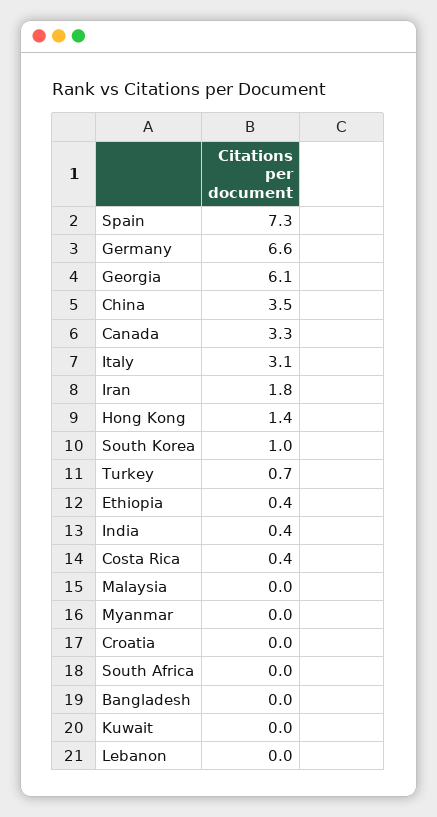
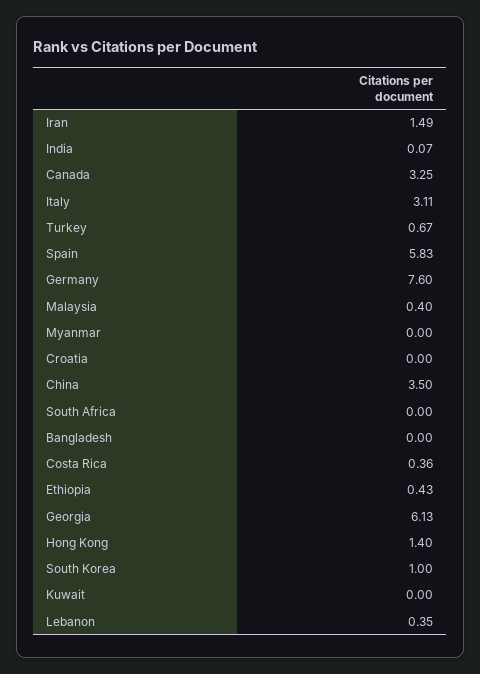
Spain: 7.3 -> 5.83
Germany: 6.6 -> 7.6
Iran: 1.8 -> 1.49
India: 0.4 -> 0.07
Malaysia: 0 -> 0.4
Lebanon: 0 -> 0.35

